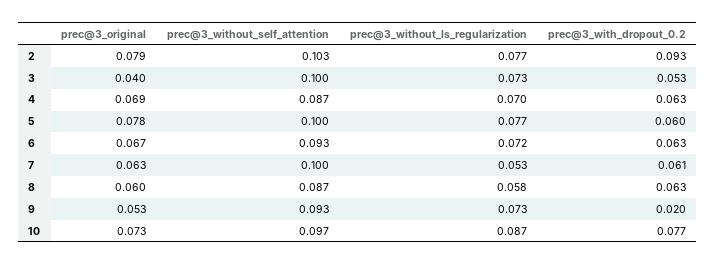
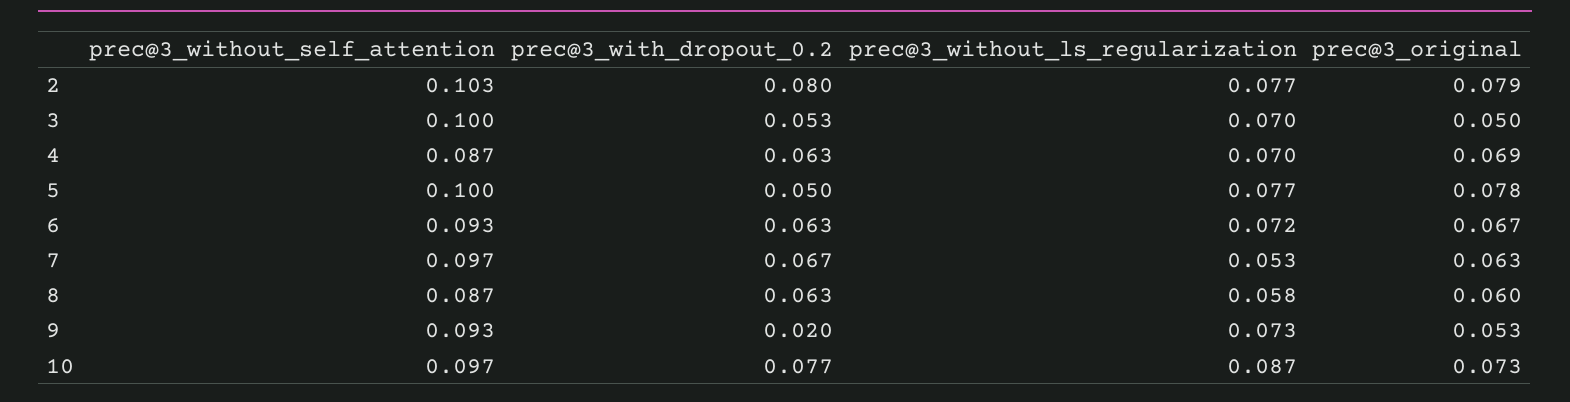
prec@3_with_dropout_0.2, 2: 0.093 -> 0.08
prec@3_original, 3: 0.04 -> 0.05
prec@3_without_ls_regularization, 3: 0.073 -> 0.07
prec@3_with_dropout_0.2, 5: 0.06 -> 0.05
prec@3_without_self_attention, 7: 0.1 -> 0.097
prec@3_with_dropout_0.2, 7: 0.061 -> 0.067

